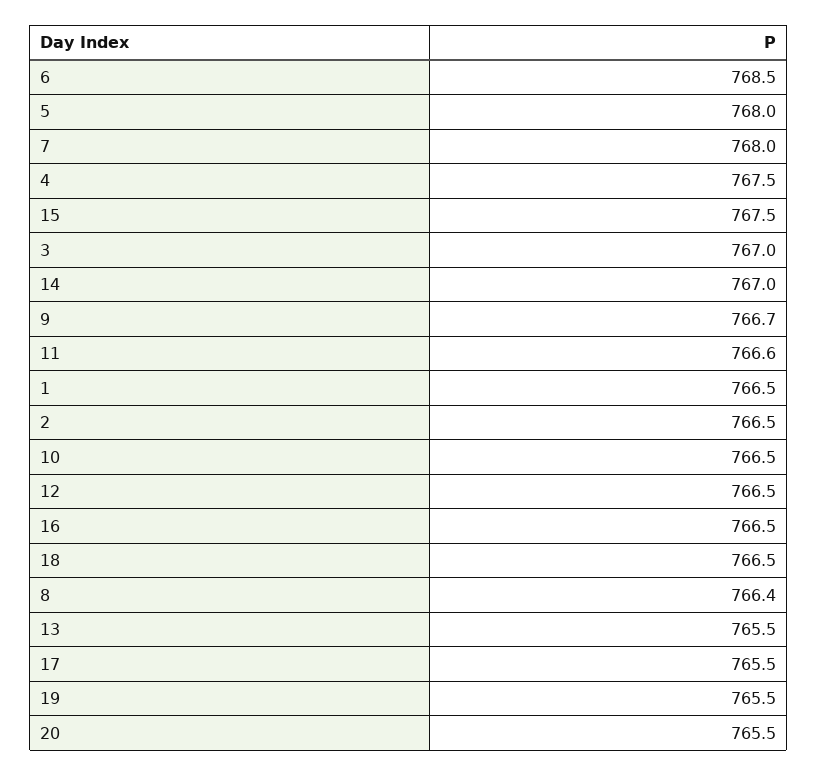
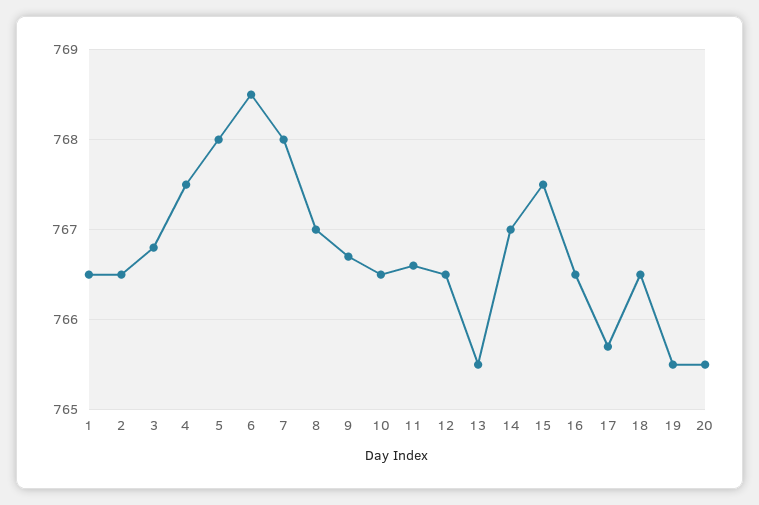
3: 767 -> 766.8
8: 766.4 -> 767
17: 765.5 -> 765.7

